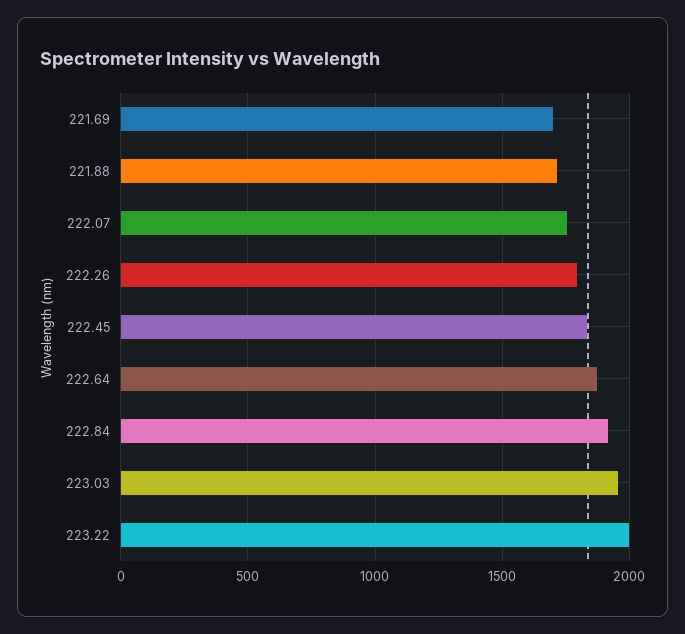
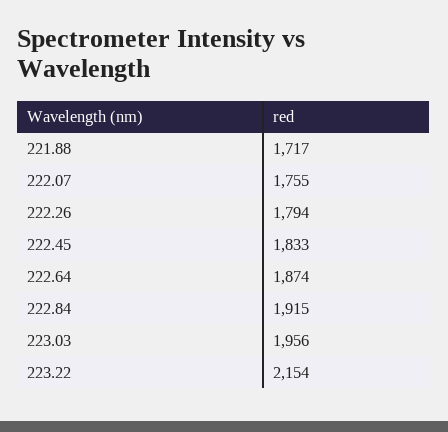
221.69: 1700 -> none
223.22: 2000 -> 2154

